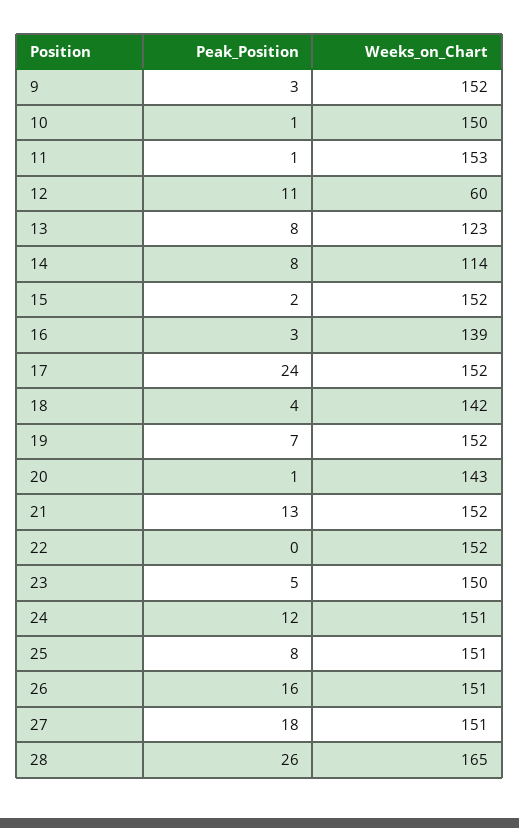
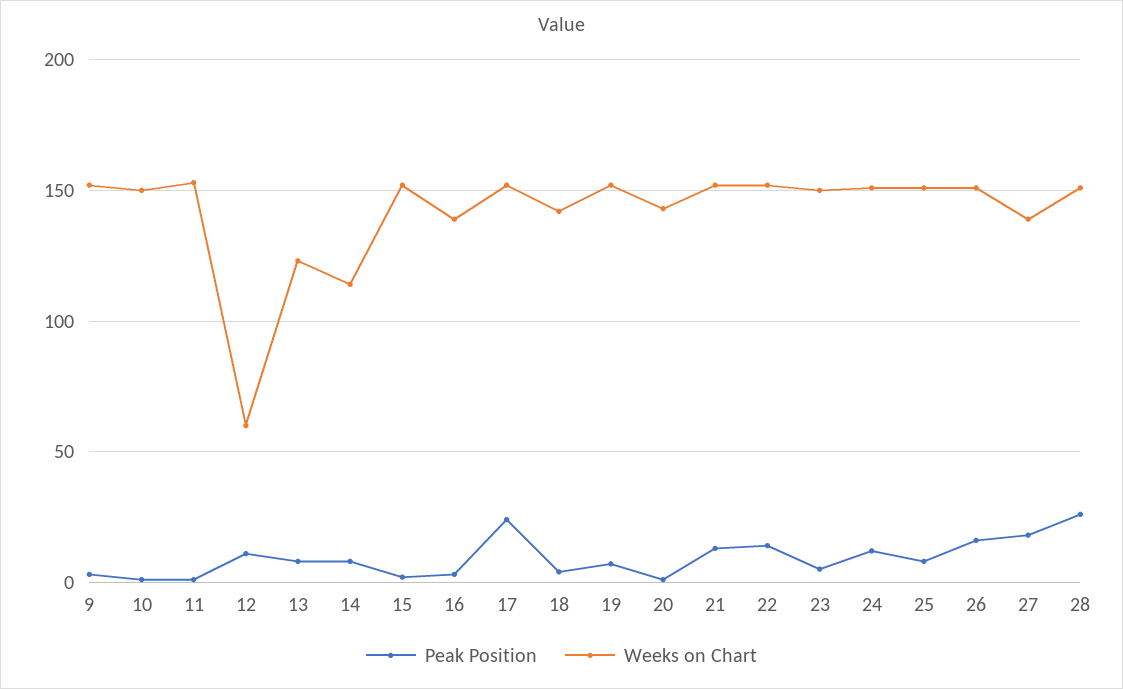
Peak_Position, 22: 0 -> 15
Weeks_on_Chart, 27: 151 -> 140
Weeks_on_Chart, 28: 165 -> 150

